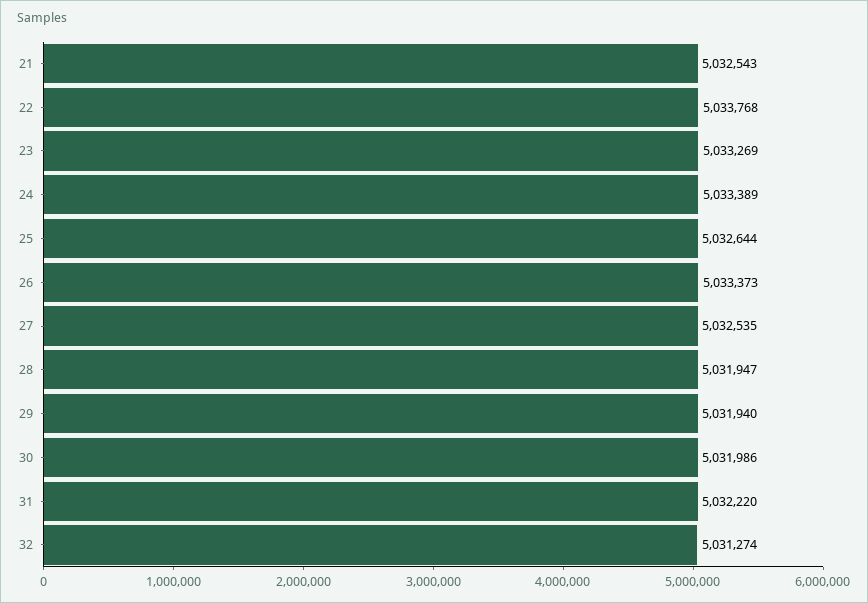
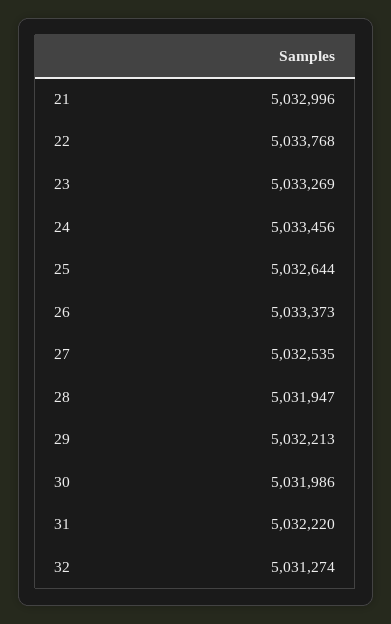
21: 5032543 -> 5032996
24: 5033389 -> 5033456
29: 5031940 -> 5032213

